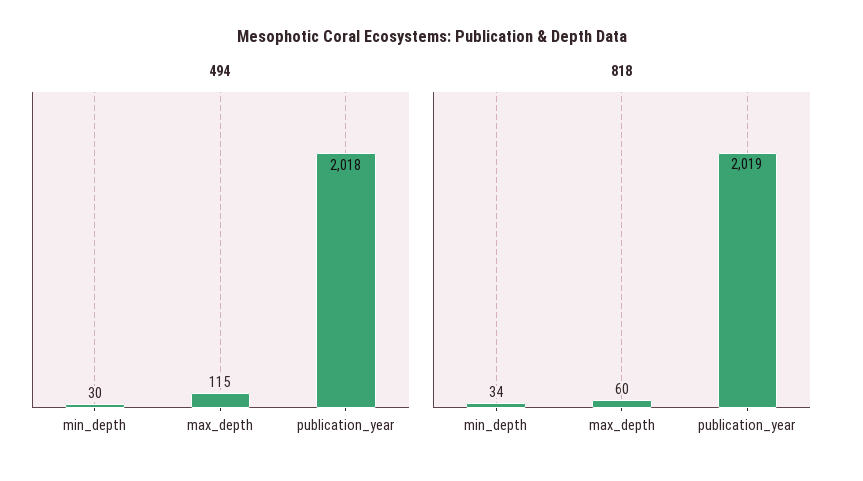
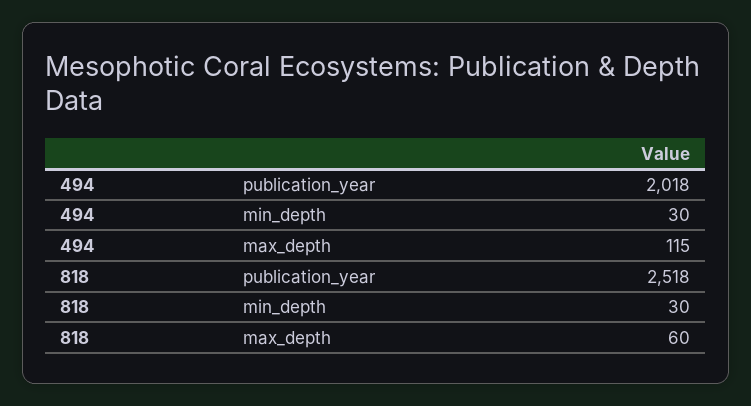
818, min_depth: 34 -> 30
818, publication_year: 2019 -> 2518

